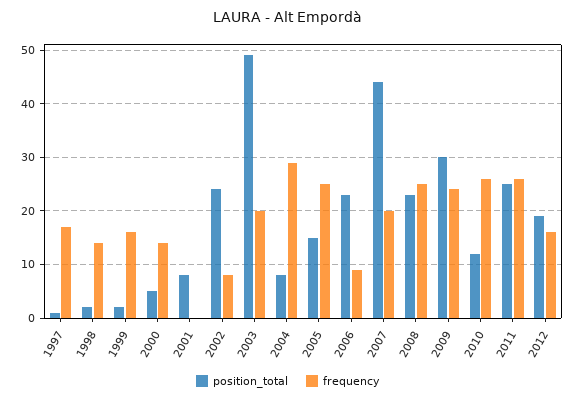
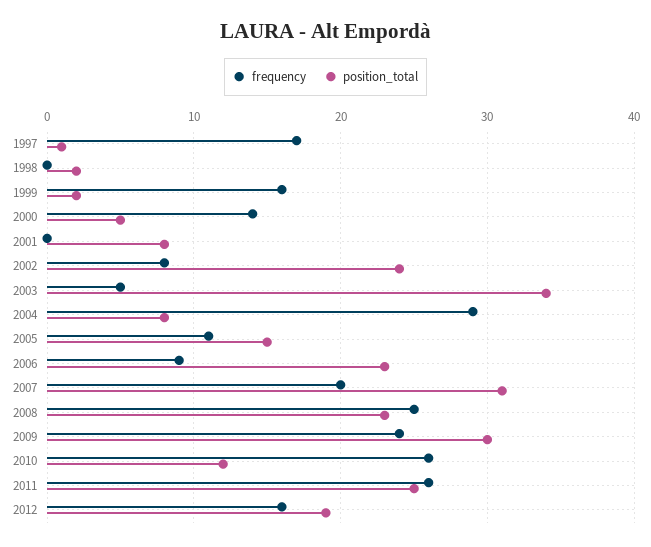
frequency, 1998: 15 -> 0
position_total, 2003: 50 -> 34
frequency, 2003: 20 -> 5
frequency, 2005: 25 -> 11
position_total, 2007: 45 -> 31

